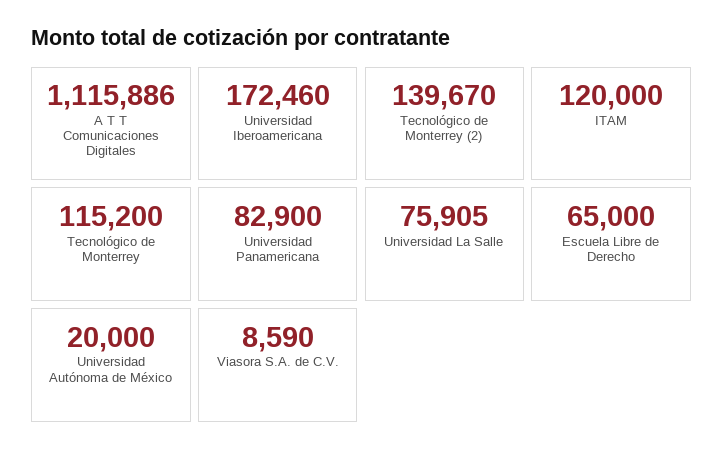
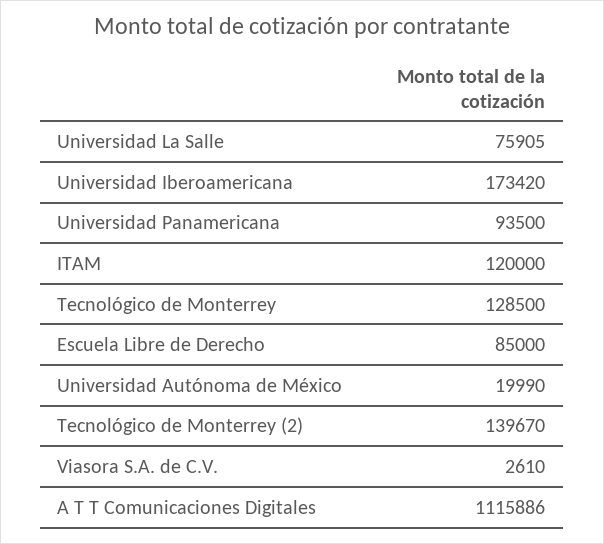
Universidad Iberoamericana: 172460 -> 173420
Tecnológico de Monterrey: 115200 -> 128500
Universidad Panamericana: 82900 -> 93500
Escuela Libre de Derecho: 65000 -> 85000
Universidad Autónoma de México: 20000 -> 19990
Viasora S.A. de C.V.: 8590 -> 2610

